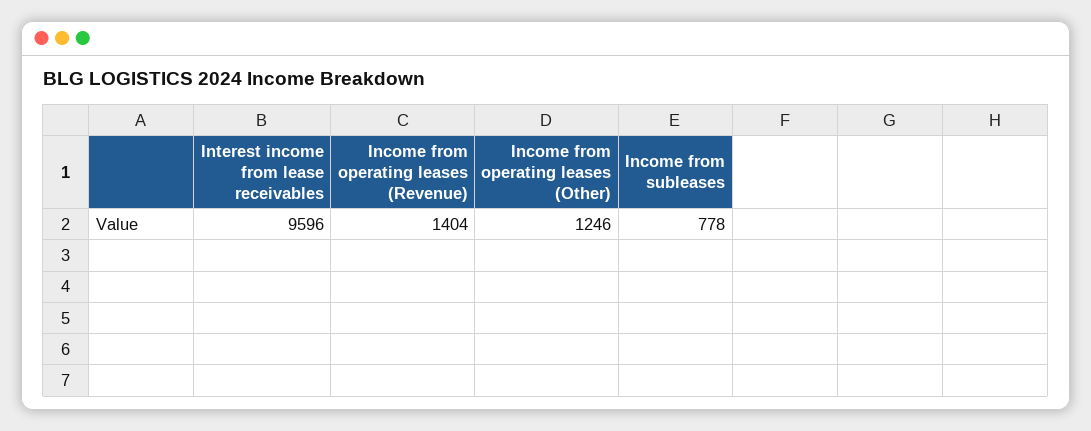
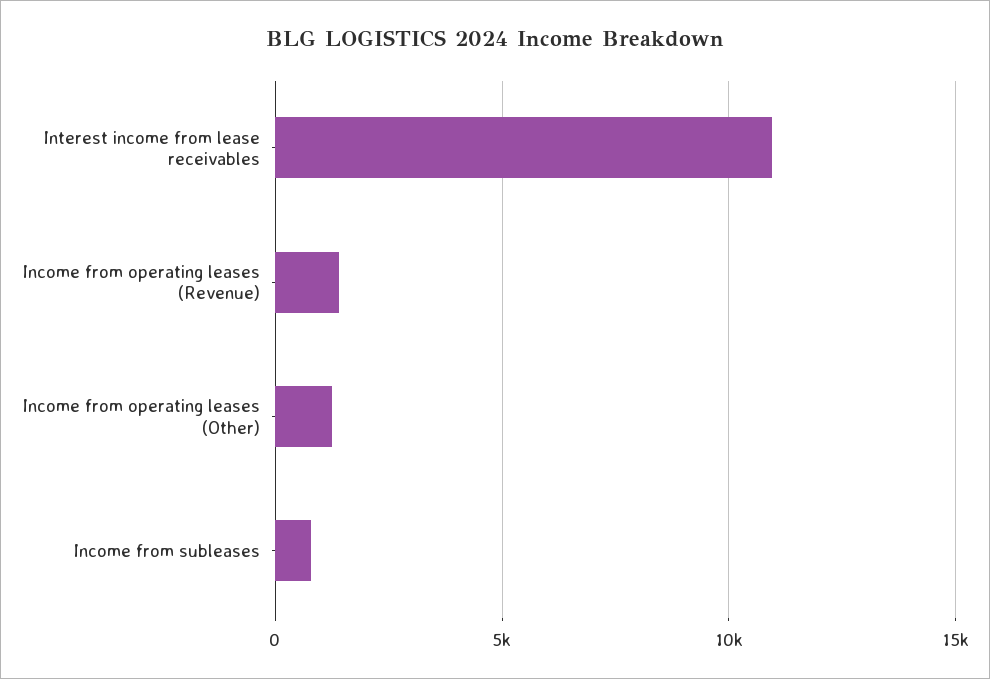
Interest income from lease receivables: 9596 -> 11000

